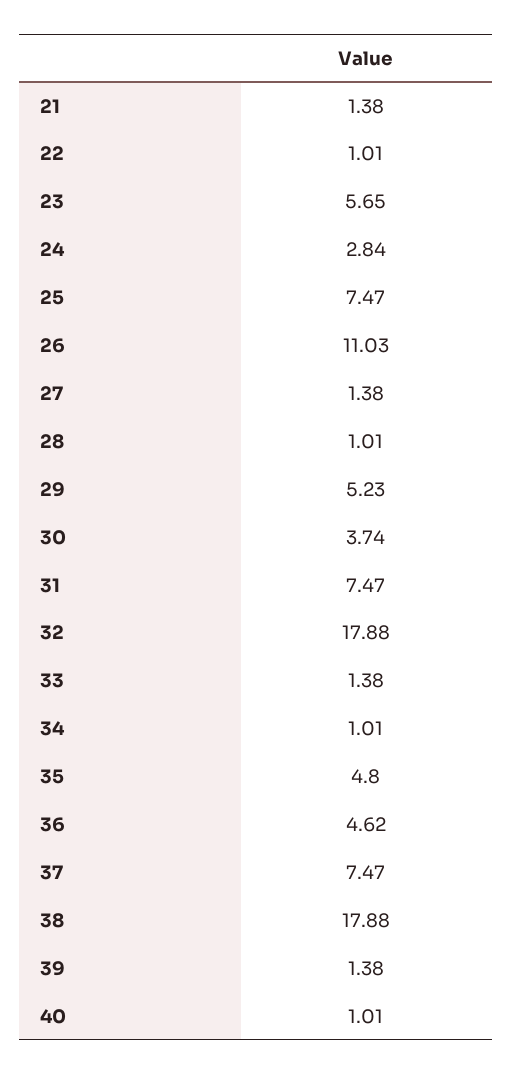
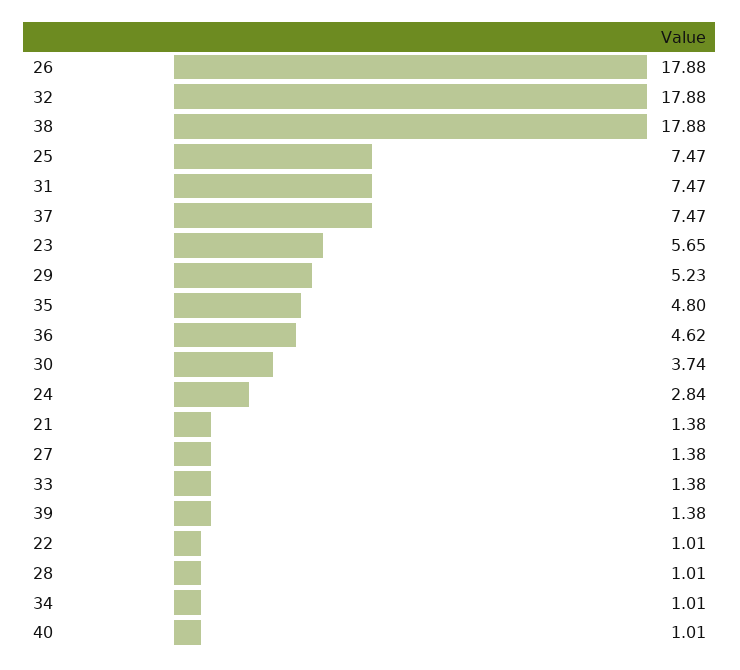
26: 11.03 -> 17.88

